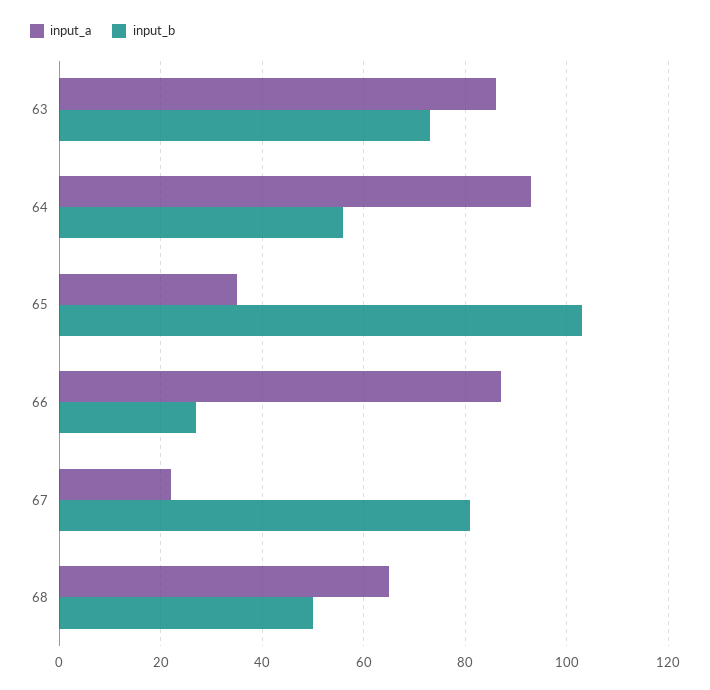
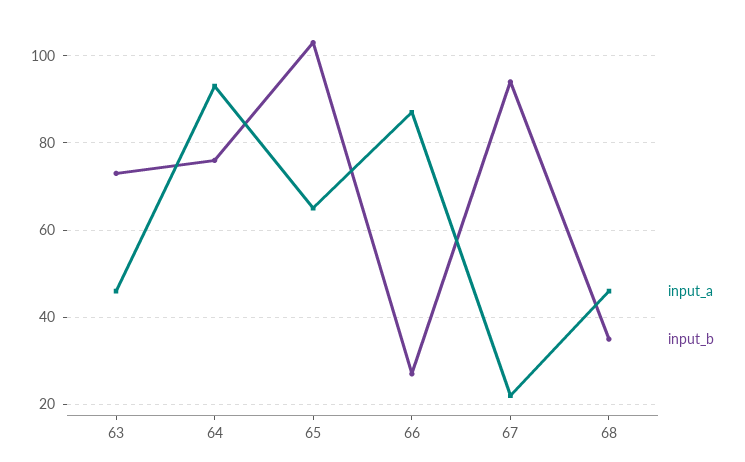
input_a, 63: 85 -> 45
input_b, 64: 55 -> 75
input_a, 65: 35 -> 65
input_b, 67: 80 -> 95
input_a, 68: 65 -> 45
input_b, 68: 50 -> 35

